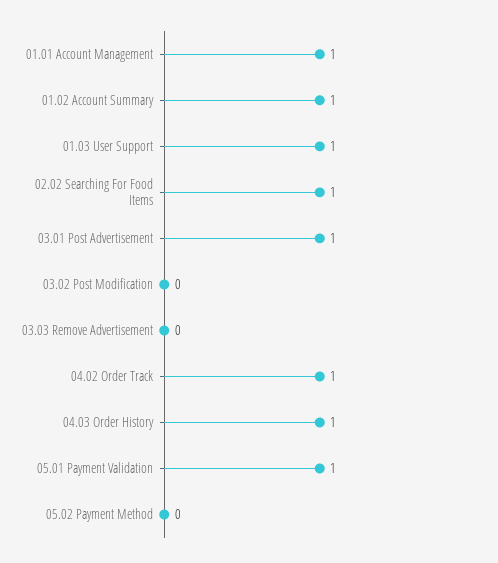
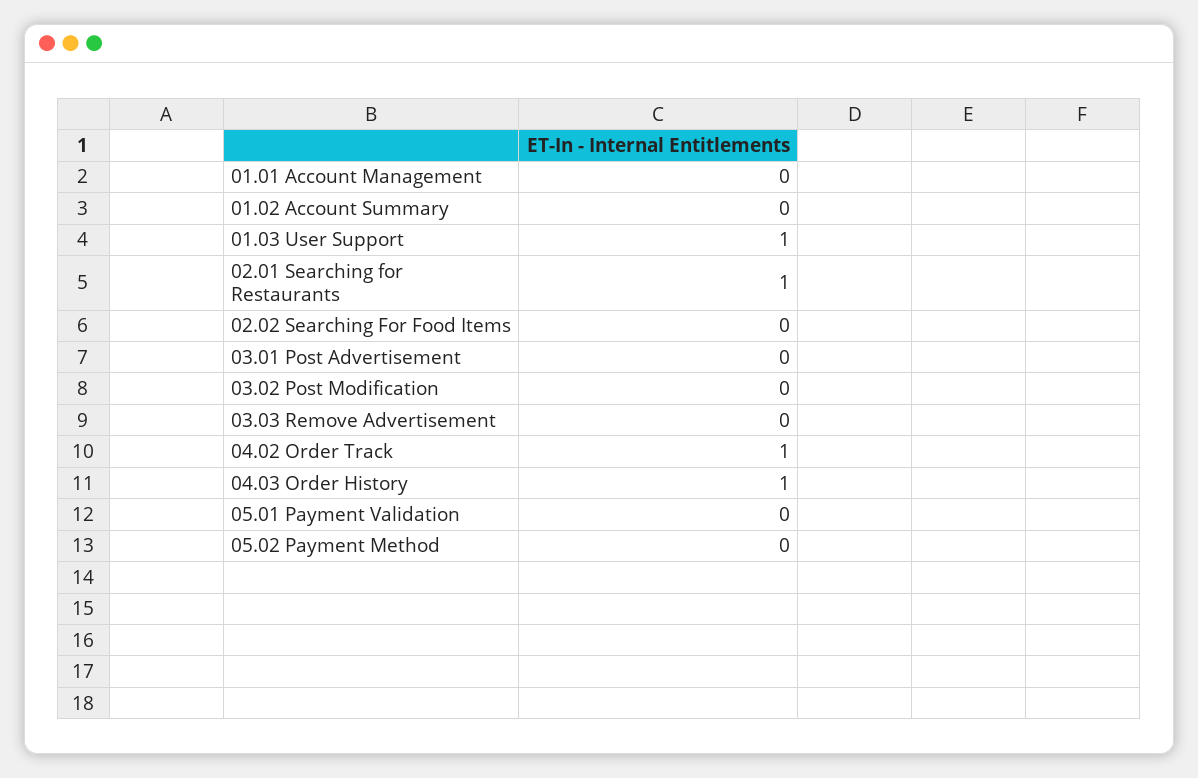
01.01 Account Management: 1 -> 0
01.02 Account Summary: 1 -> 0
02.02 Searching For Food Items: 1 -> 0
03.01 Post Advertisement: 1 -> 0
05.01 Payment Validation: 1 -> 0
02.01 Searching for Restaurants: none -> 1

